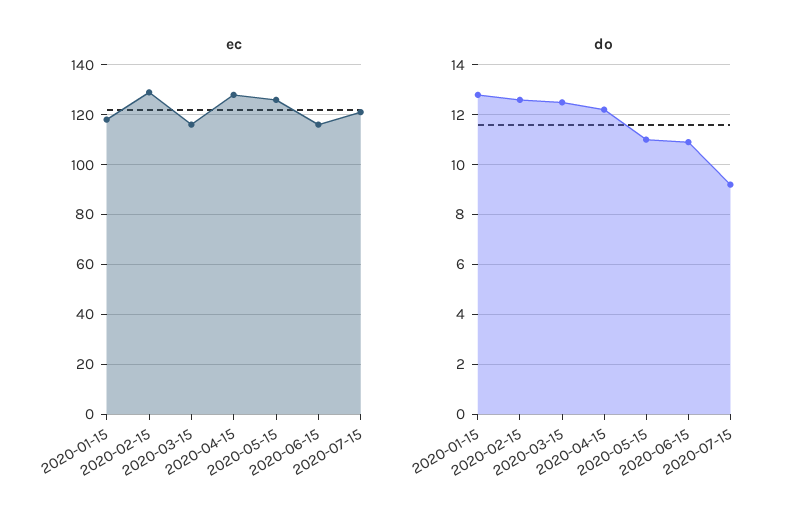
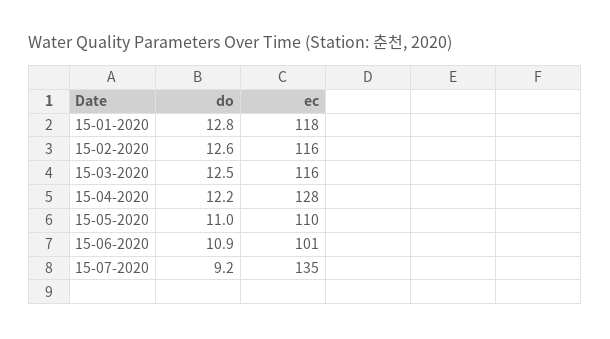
ec, 2020-02-15: 130 -> 116
ec, 2020-05-15: 125 -> 110
ec, 2020-06-15: 115 -> 101
ec, 2020-07-15: 120 -> 135

